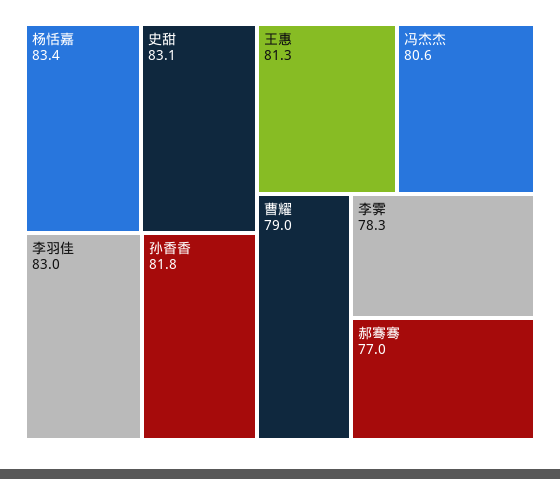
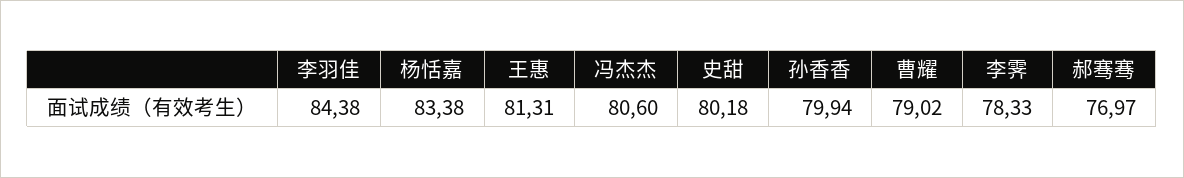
史甜: 83.1 -> 80.18
李羽佳: 83 -> 84.38
孙香香: 81.8 -> 79.94

